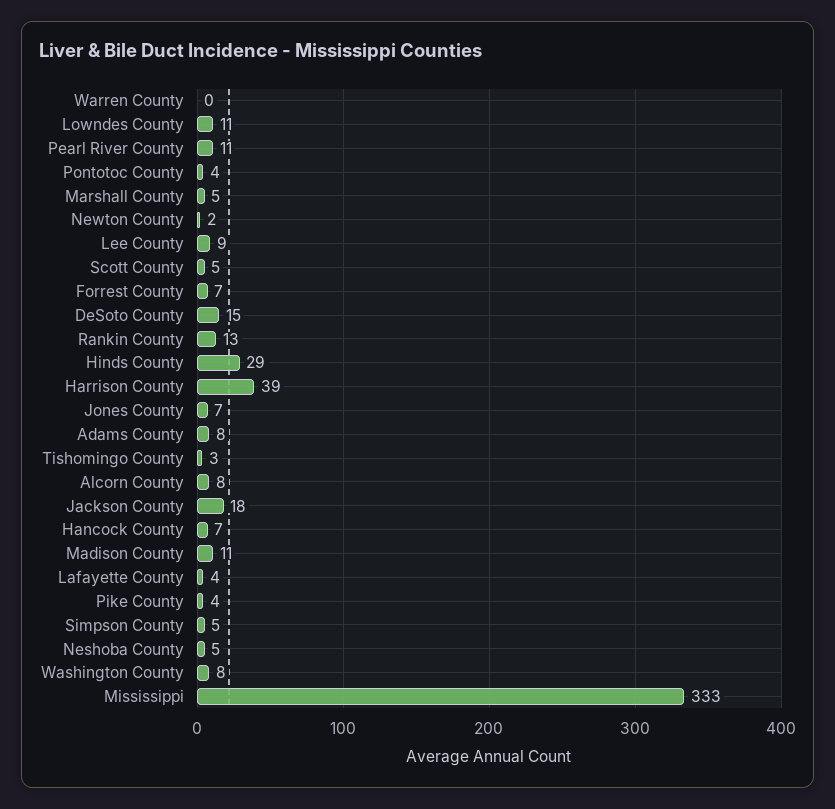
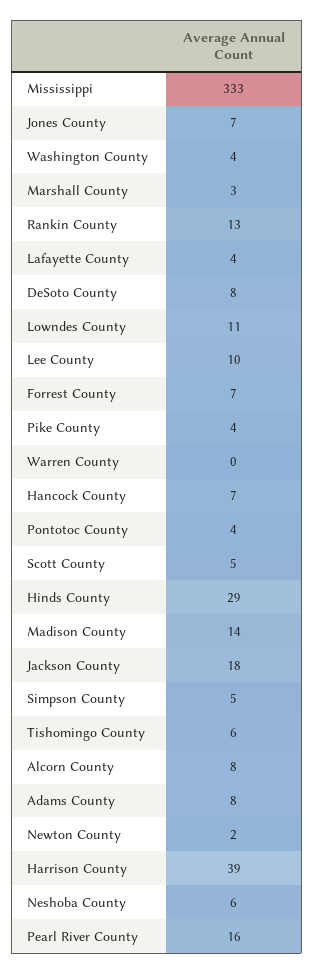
Pearl River County: 11 -> 16
Marshall County: 5 -> 3
Lee County: 9 -> 10
DeSoto County: 15 -> 8
Tishomingo County: 3 -> 6
Madison County: 11 -> 14
Neshoba County: 5 -> 6
Washington County: 8 -> 4

